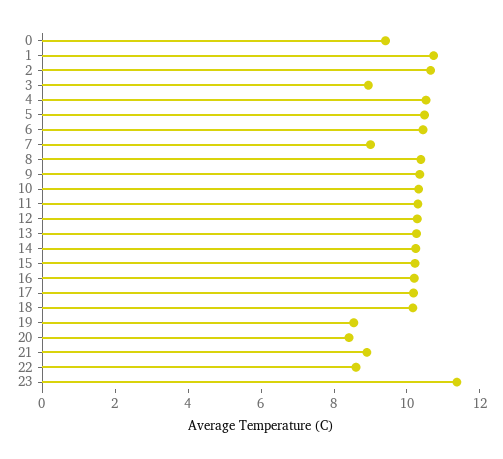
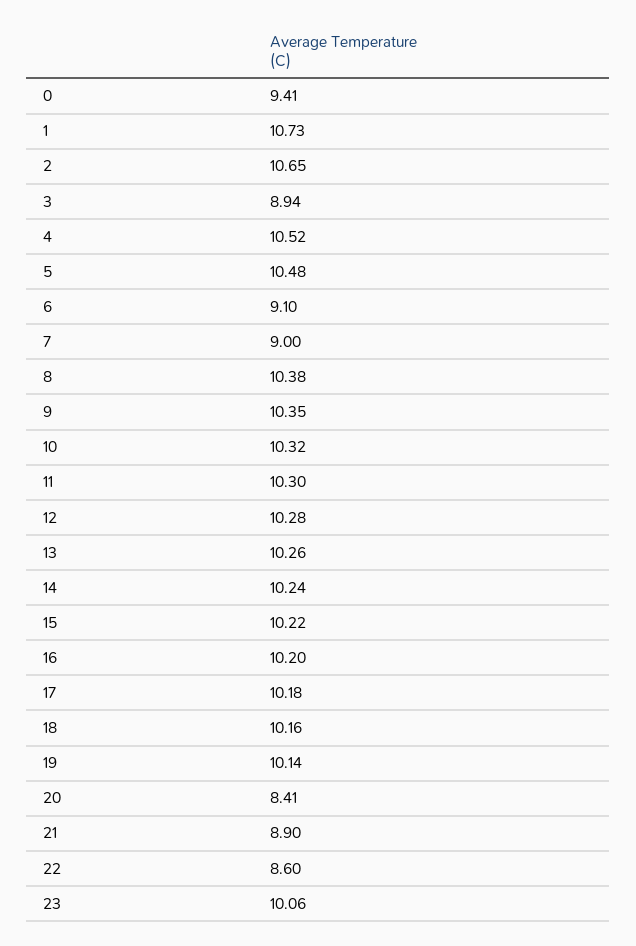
6: 10.5 -> 9.1
19: 8.5 -> 10.14
23: 11.5 -> 10.06

